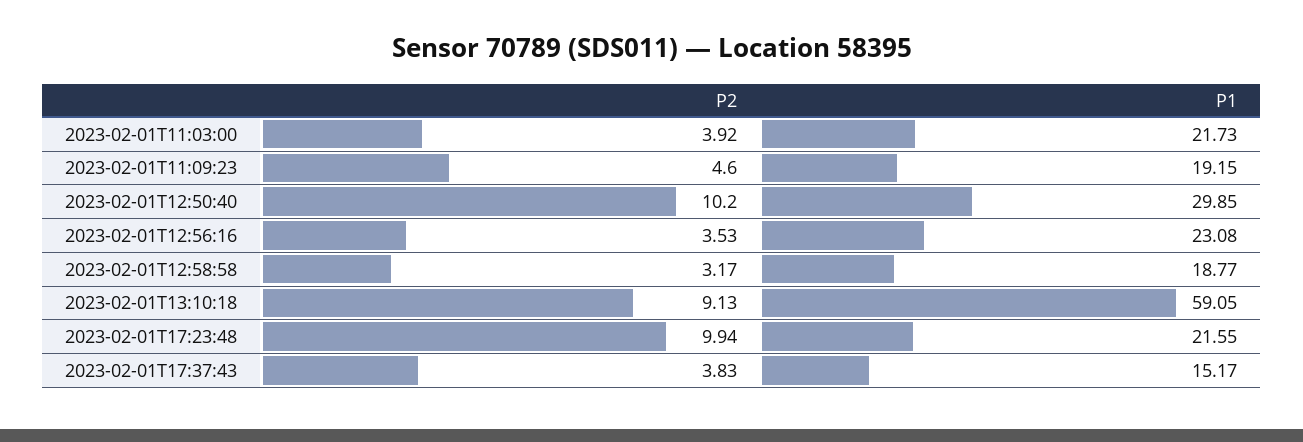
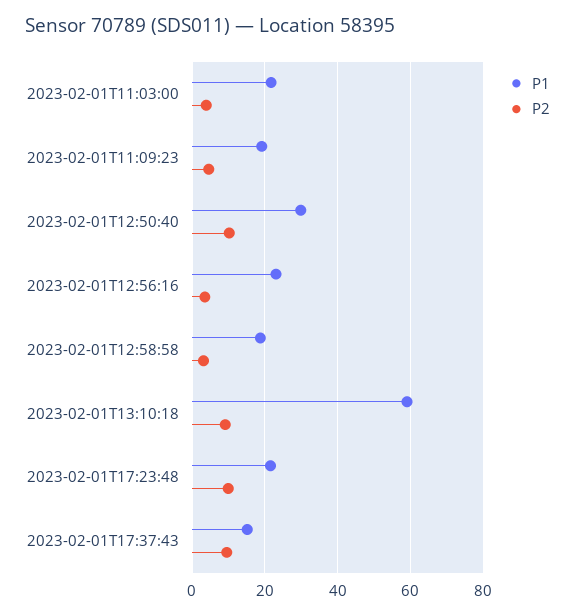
P2, 2023-02-01T17:37:43: 3.83 -> 10

